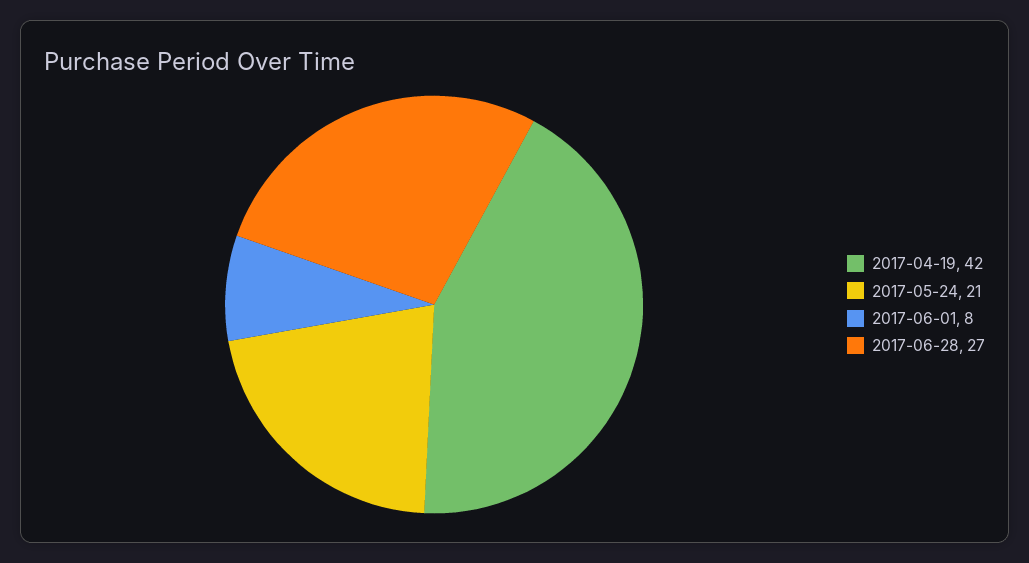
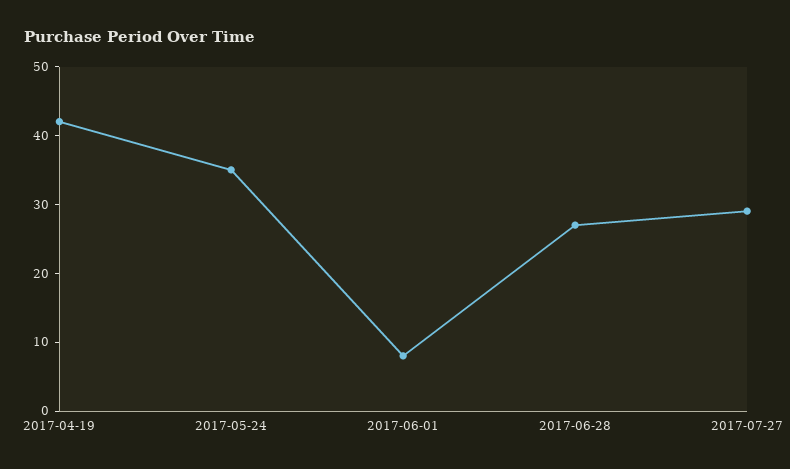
2017-05-24: 21 -> 35
2017-07-27: none -> 30

